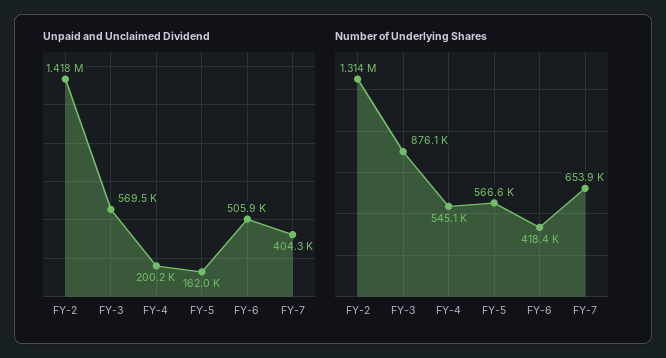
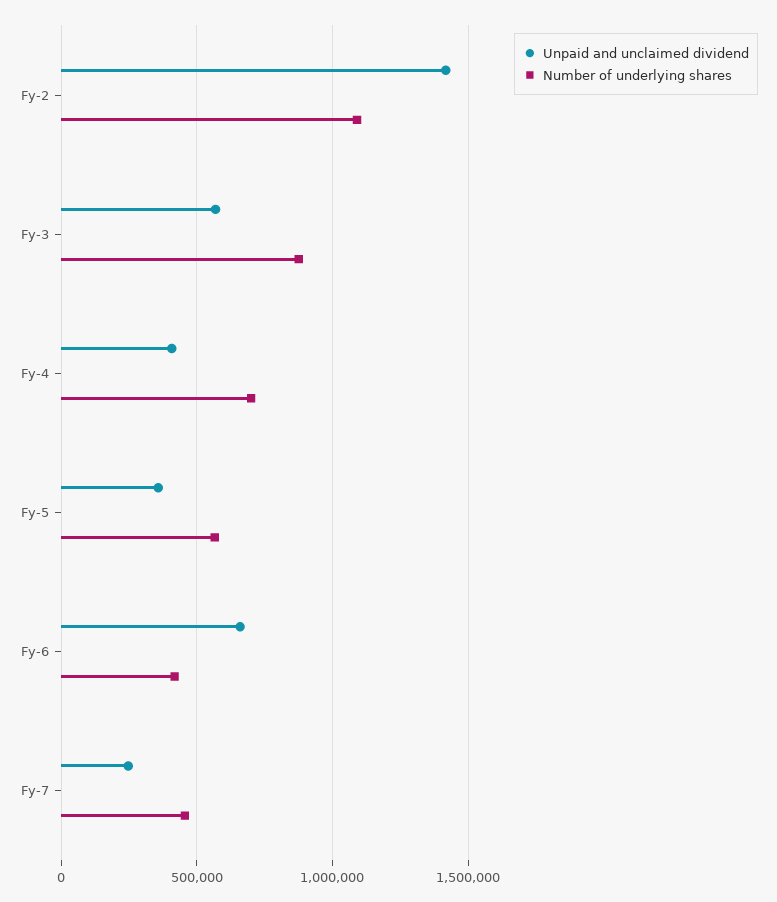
Unpaid and Unclaimed Dividend, FY-4: 200200 -> 400000
Unpaid and Unclaimed Dividend, FY-5: 162000 -> 350000
Unpaid and Unclaimed Dividend, FY-6: 505900 -> 650000
Unpaid and Unclaimed Dividend, FY-7: 404300 -> 250000
Number of Underlying Shares, FY-2: 1314000 -> 1100000
Number of Underlying Shares, FY-4: 545100 -> 700000
Number of Underlying Shares, FY-7: 653900 -> 450000

